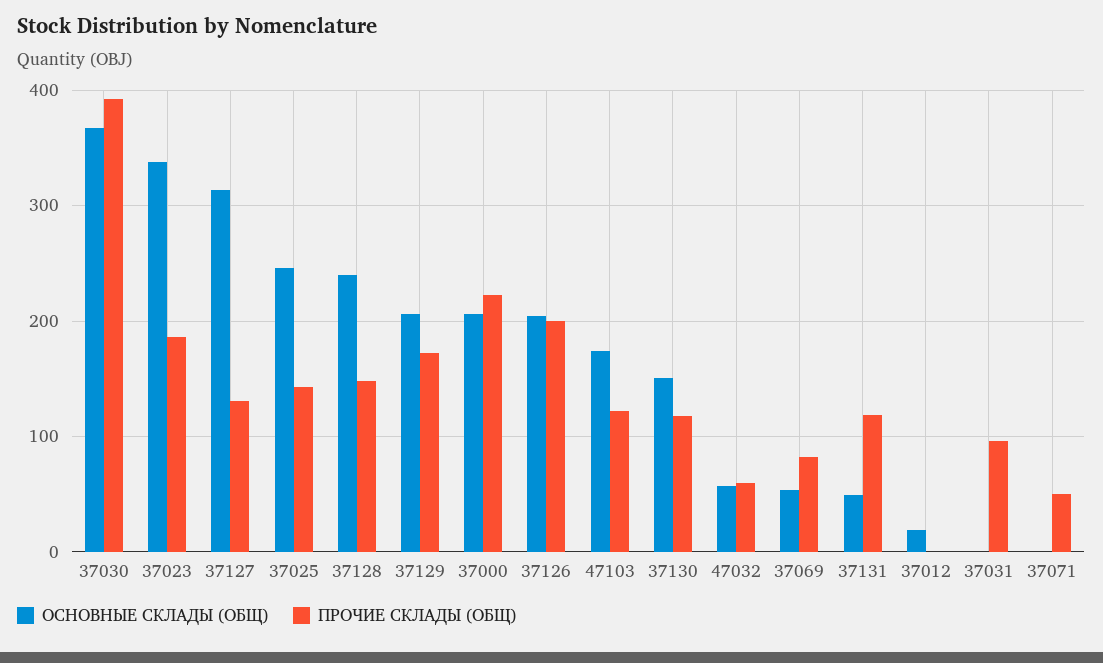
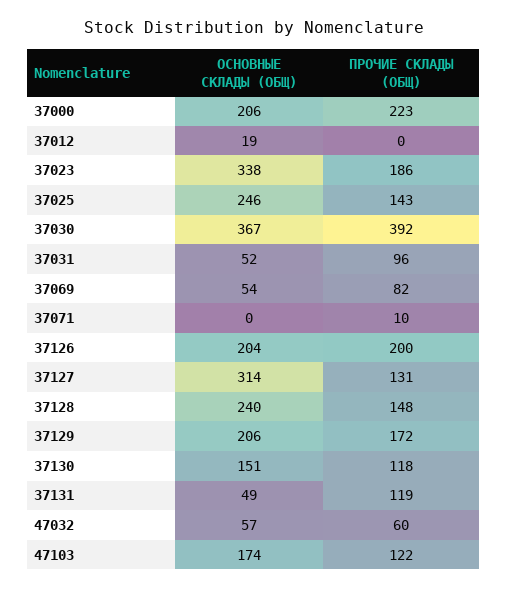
ОСНОВНЫЕ СКЛАДЫ (ОБЩ), 37031: 0 -> 52
ПРОЧИЕ СКЛАДЫ (ОБЩ), 37071: 50 -> 10

